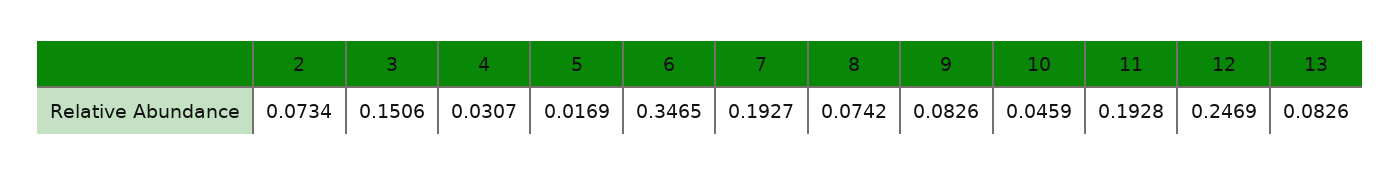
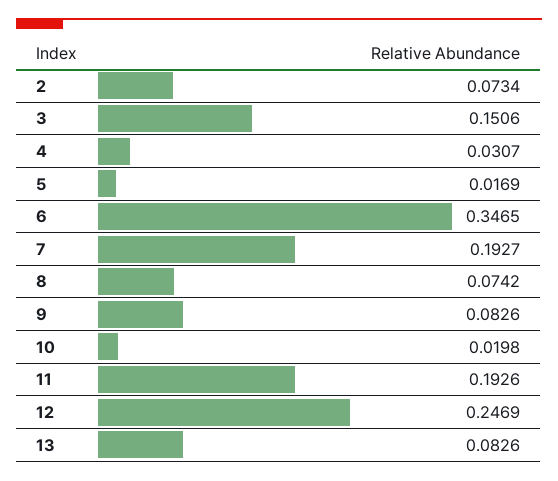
10: 0.0459 -> 0.0198
11: 0.1928 -> 0.1926

